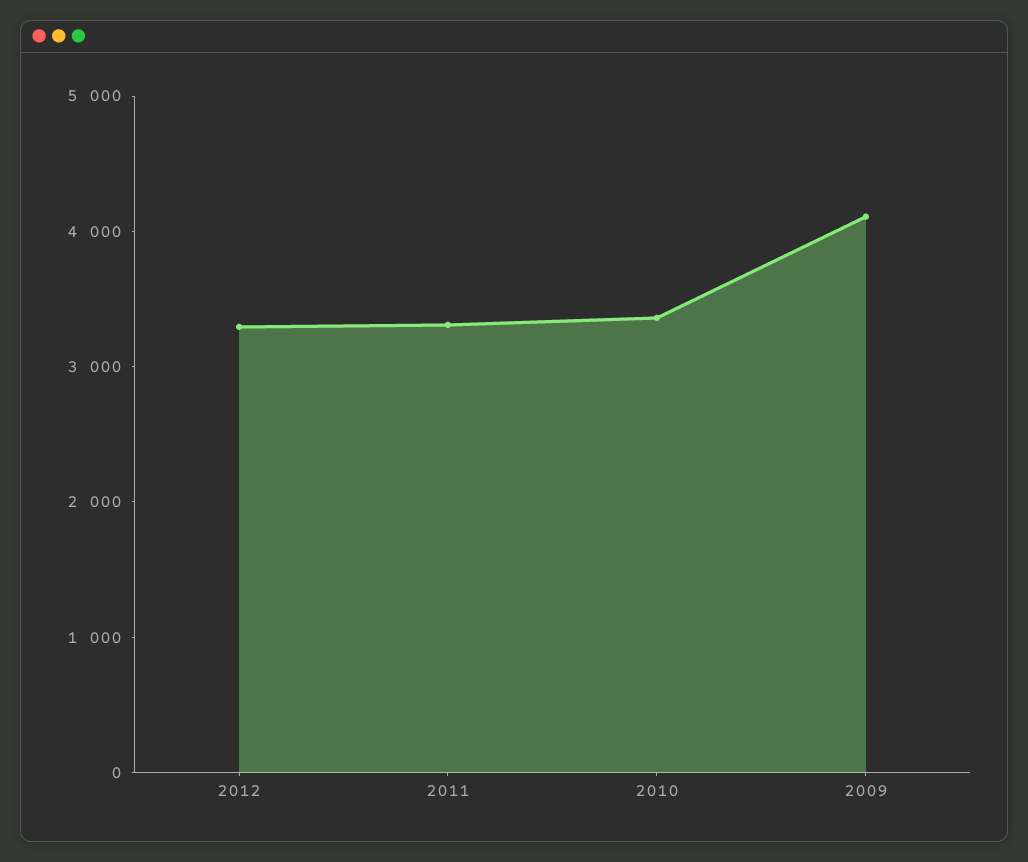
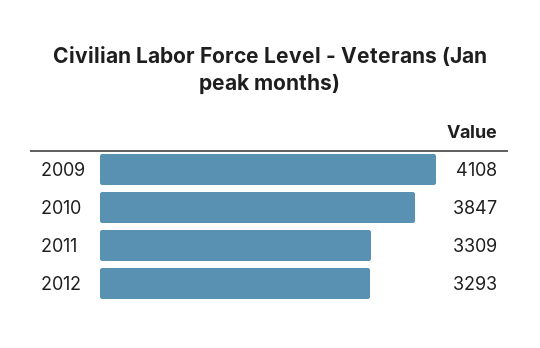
2010: 3400 -> 3847

